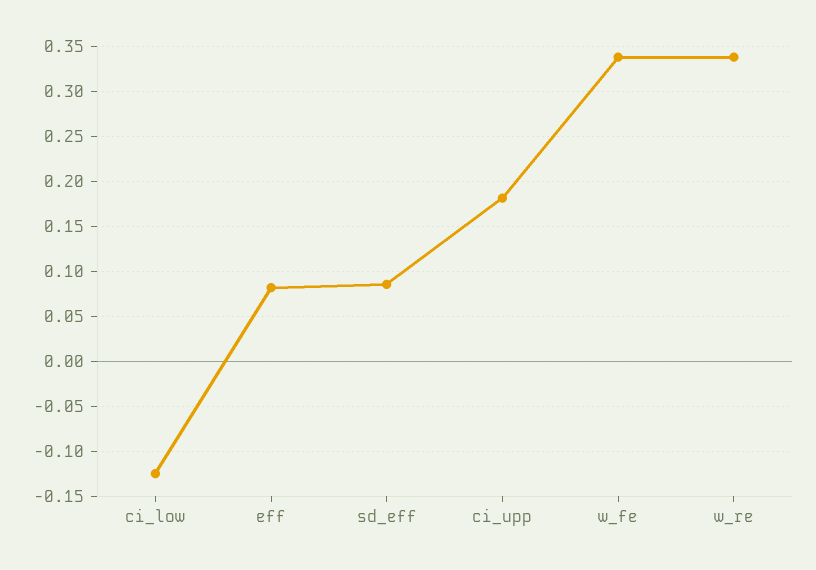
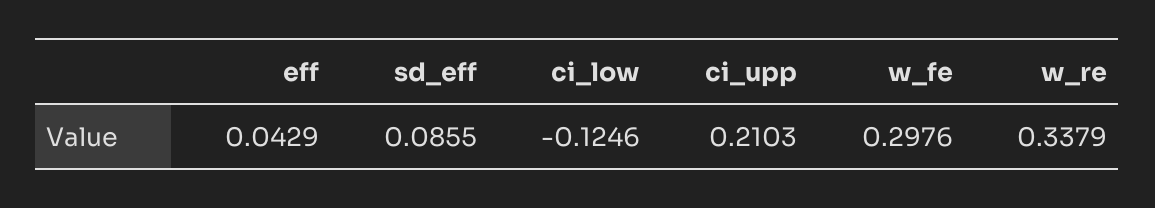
eff: 0.08 -> 0.0429
ci_upp: 0.18 -> 0.2103
w_fe: 0.34 -> 0.2976

